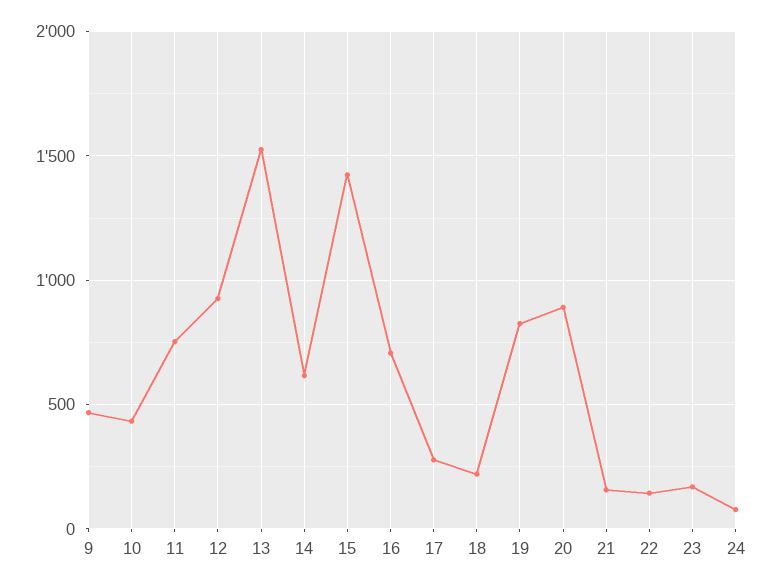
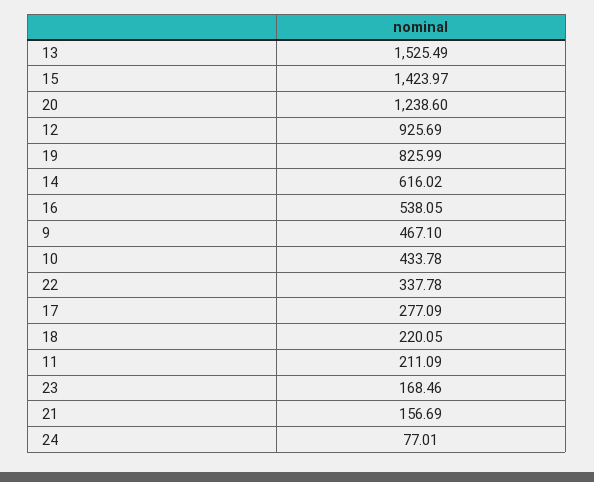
11: 750 -> 211.09
16: 700 -> 538.05
20: 900 -> 1238.6
22: 150 -> 337.78

